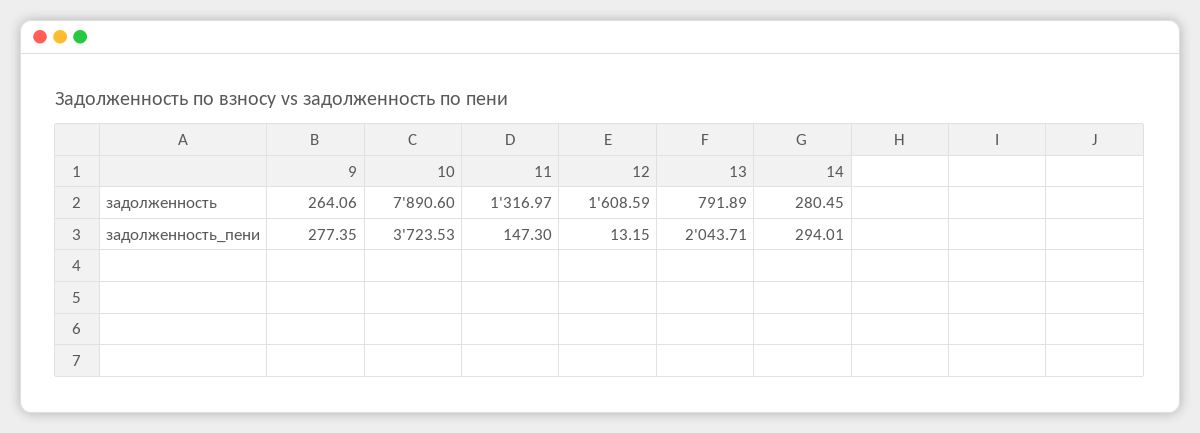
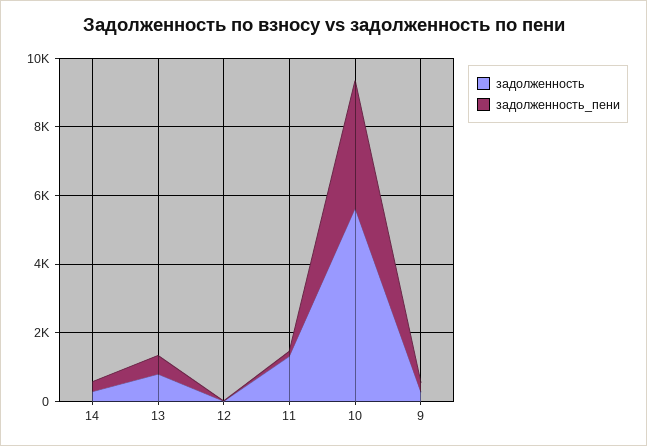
задолженность, 10: 7890.6 -> 5500
задолженность, 12: 1608.59 -> 0
задолженность_пени, 13: 2043.71 -> 500

